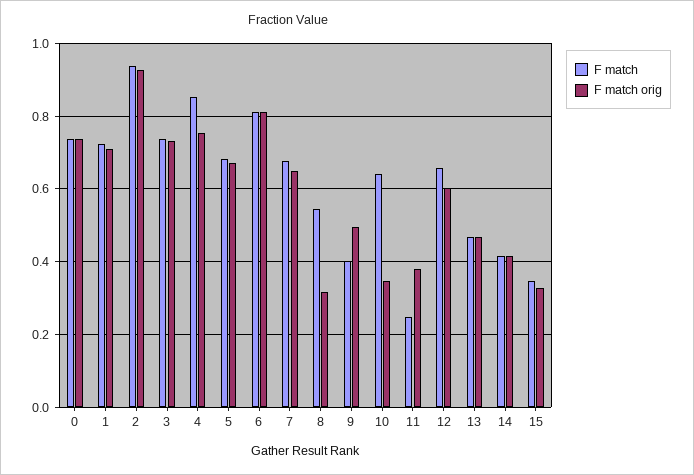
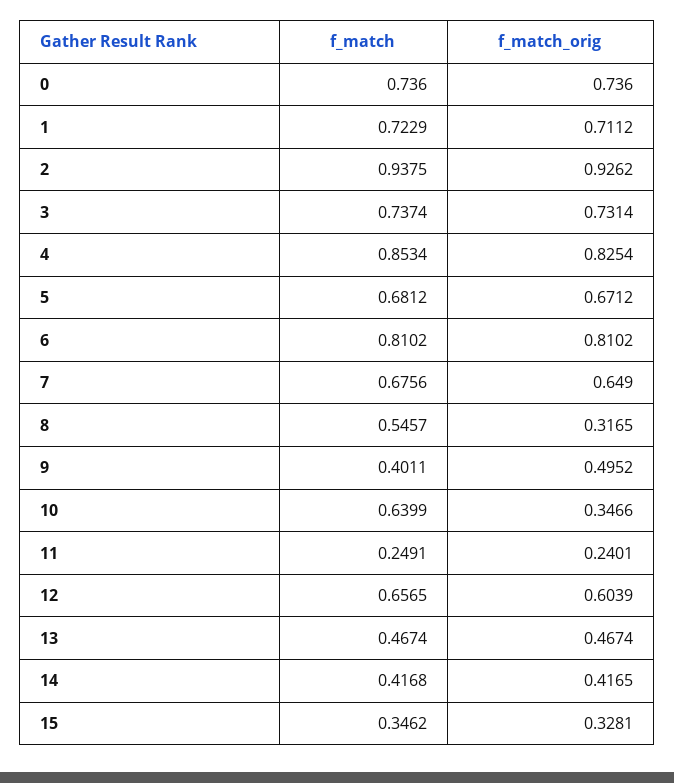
F match orig, 4: 0.76 -> 0.8254
F match orig, 11: 0.38 -> 0.2401

